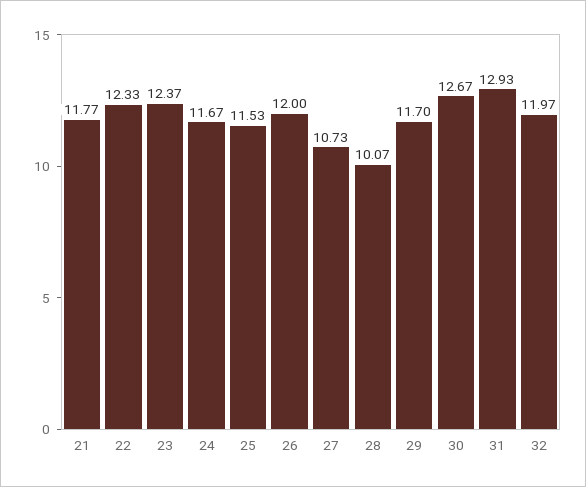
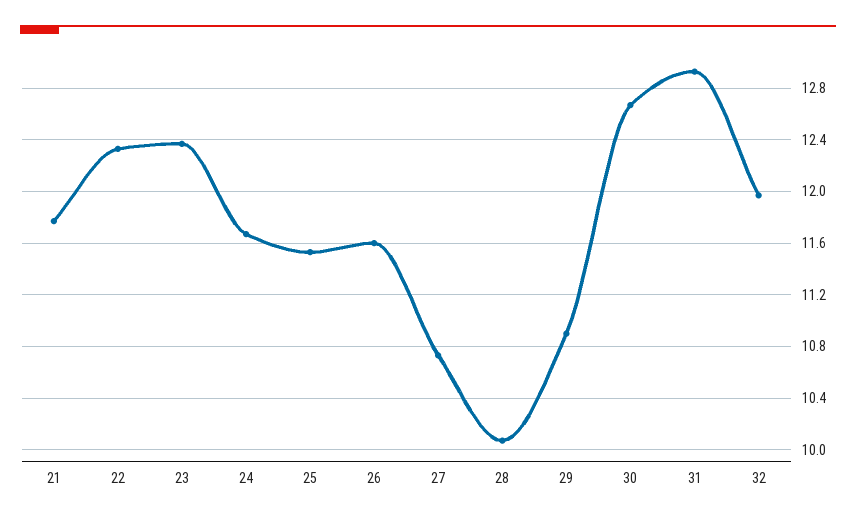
26: 12 -> 11.6
29: 11.7 -> 10.9

